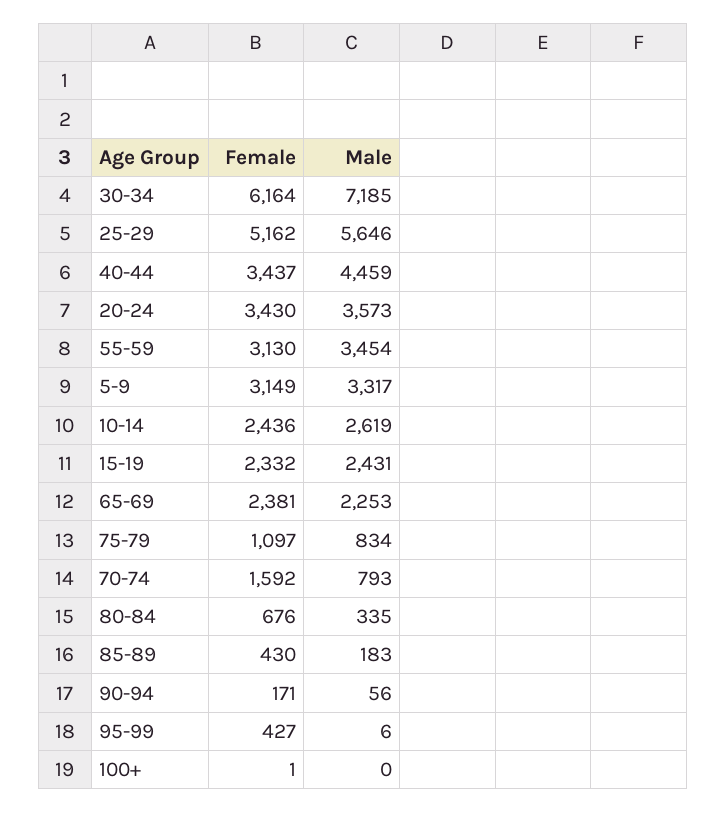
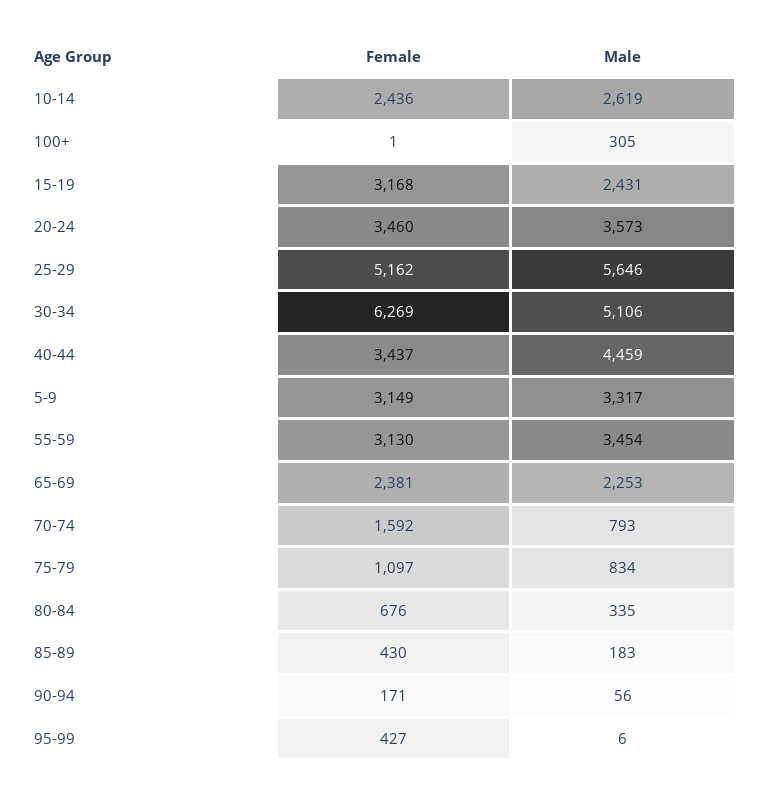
Female, 30-34: 6164 -> 6269
Male, 30-34: 7185 -> 5106
Female, 20-24: 3430 -> 3460
Female, 15-19: 2332 -> 3168
Male, 100+: 0 -> 305

